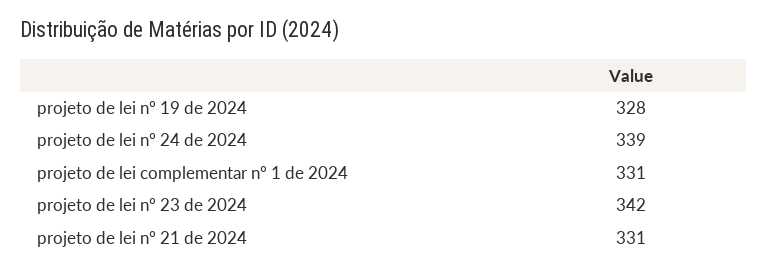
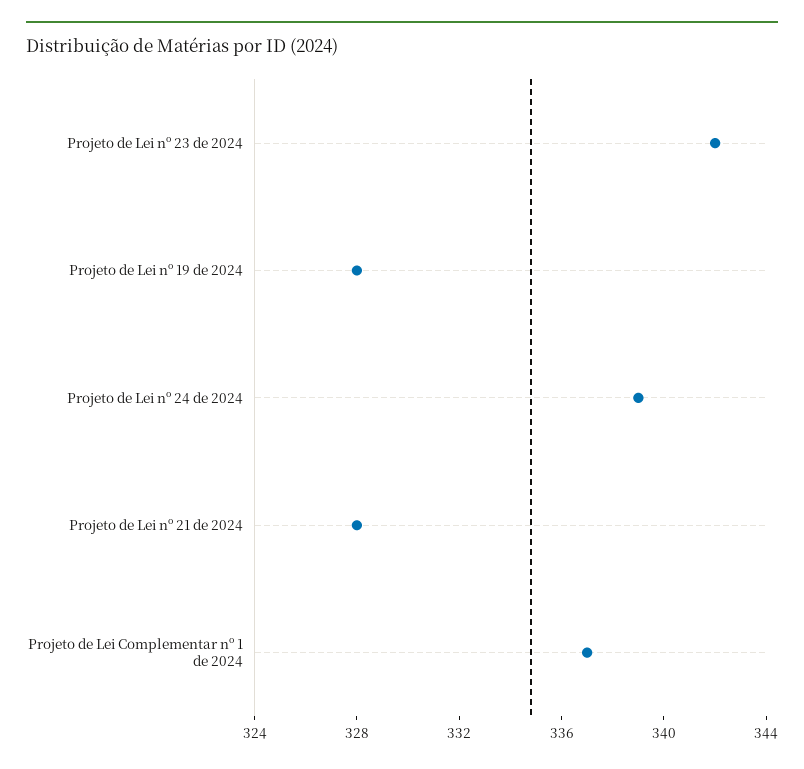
projeto de lei complementar nº 1 de 2024: 331 -> 337
projeto de lei nº 21 de 2024: 331 -> 328

